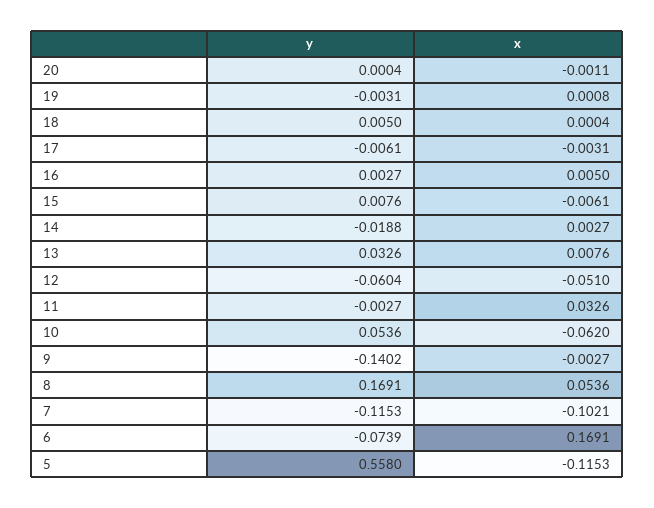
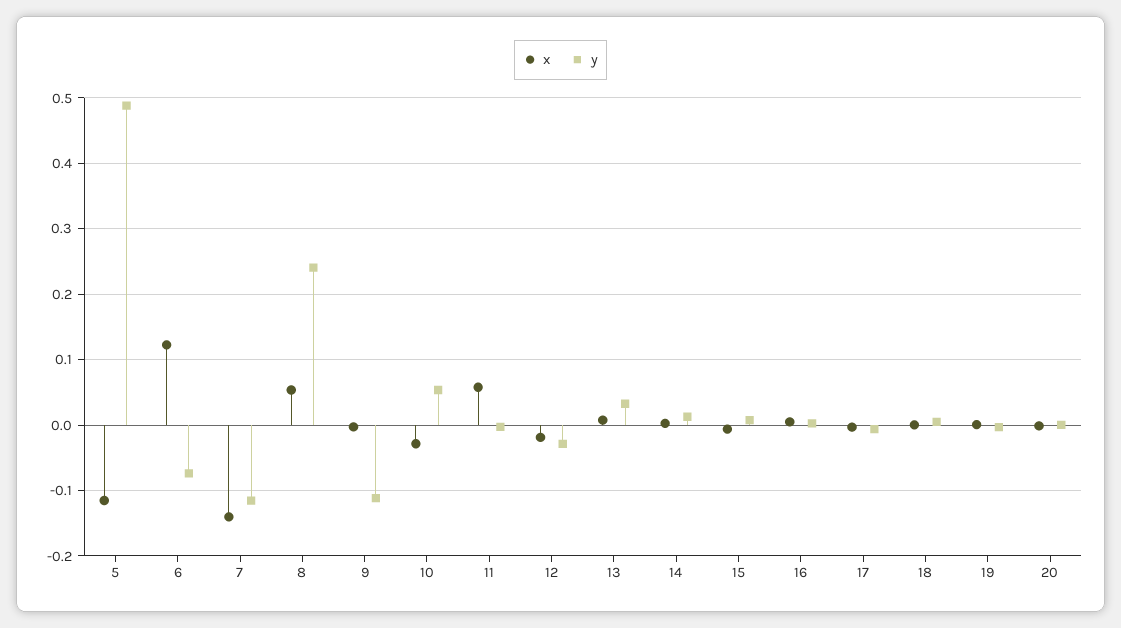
y, 14: -0.0188 -> 0.01
y, 12: -0.0604 -> -0.03
x, 12: -0.051 -> -0.02
x, 11: 0.0326 -> 0.06
x, 10: -0.062 -> -0.03
y, 9: -0.1402 -> -0.11
y, 8: 0.1691 -> 0.24
x, 7: -0.1021 -> -0.14
x, 6: 0.1691 -> 0.12
y, 5: 0.558 -> 0.49

